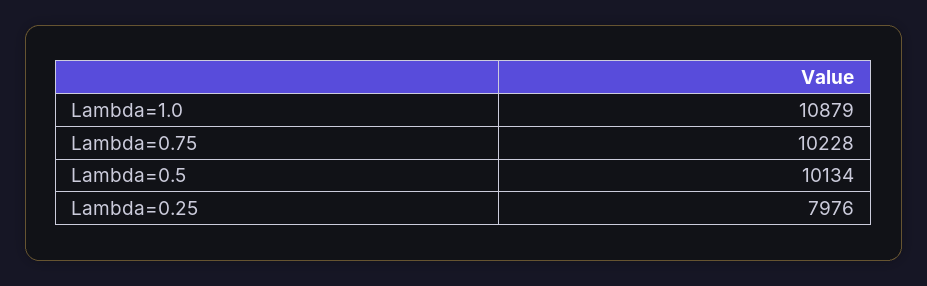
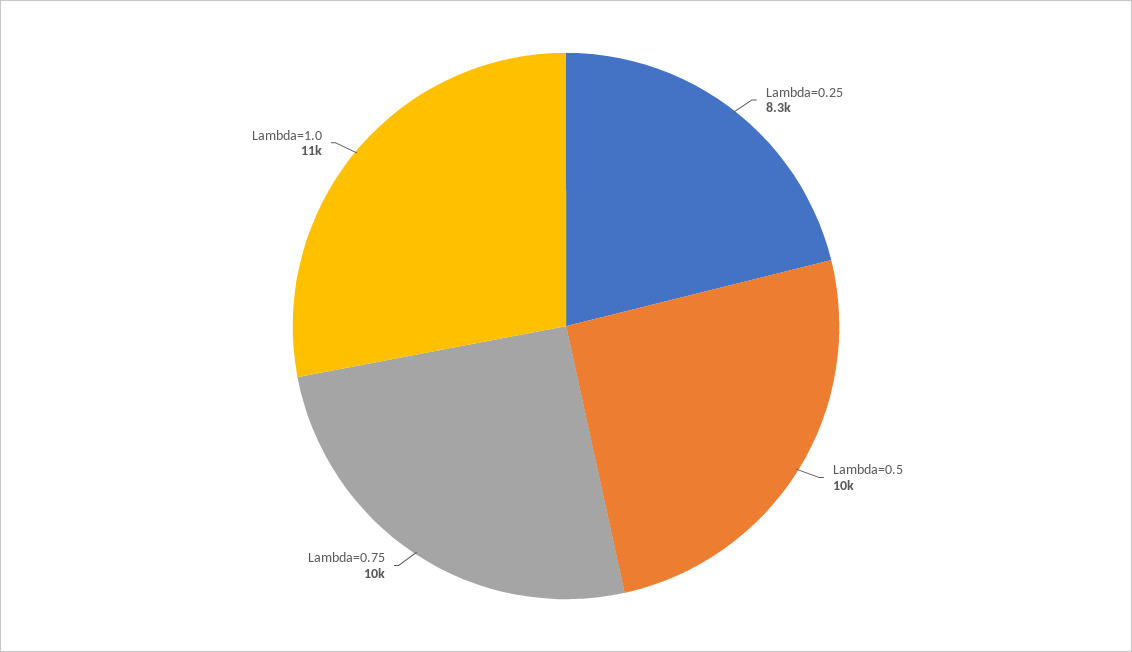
Lambda=0.25: 7976 -> 8300

